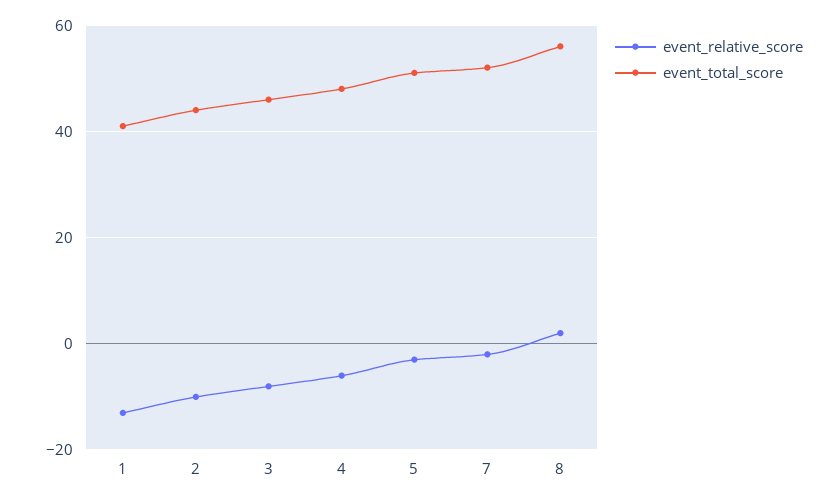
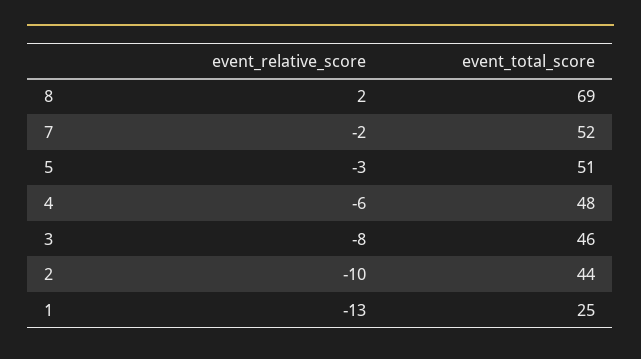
event_total_score, 1: 40 -> 25
event_total_score, 8: 55 -> 69

